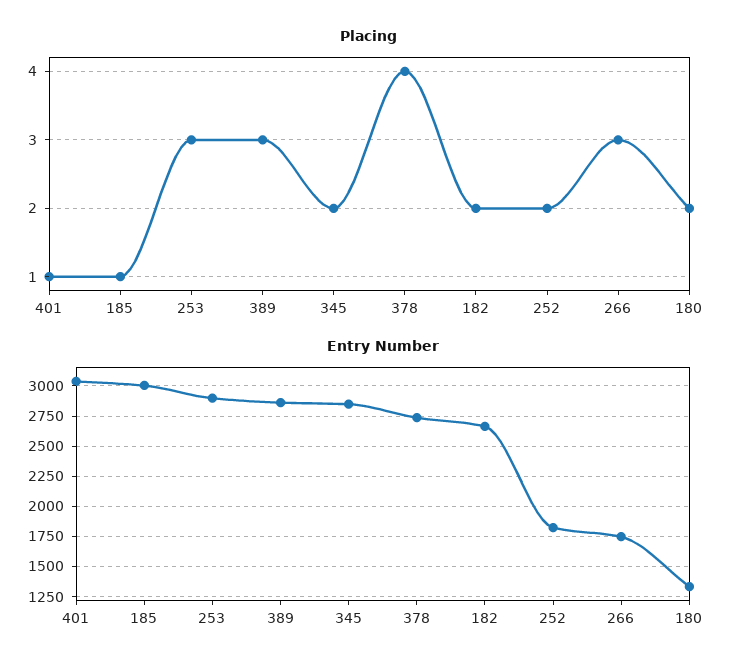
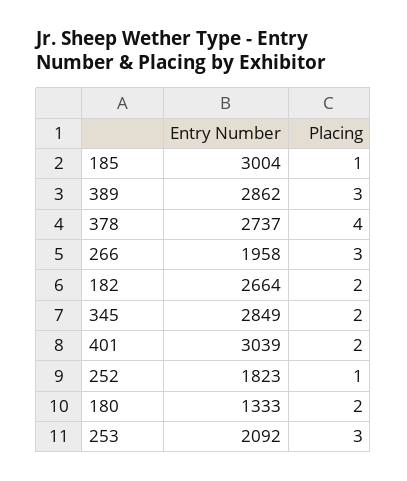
Placing, 401: 1 -> 2
Placing, 252: 2 -> 1
Entry Number, 253: 2900 -> 2092
Entry Number, 266: 1750 -> 1958

